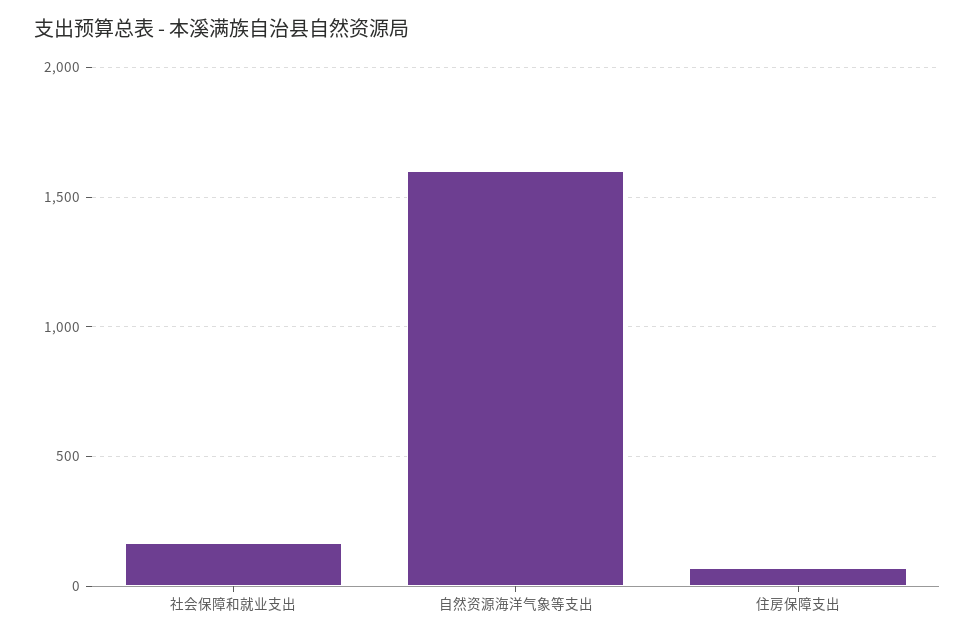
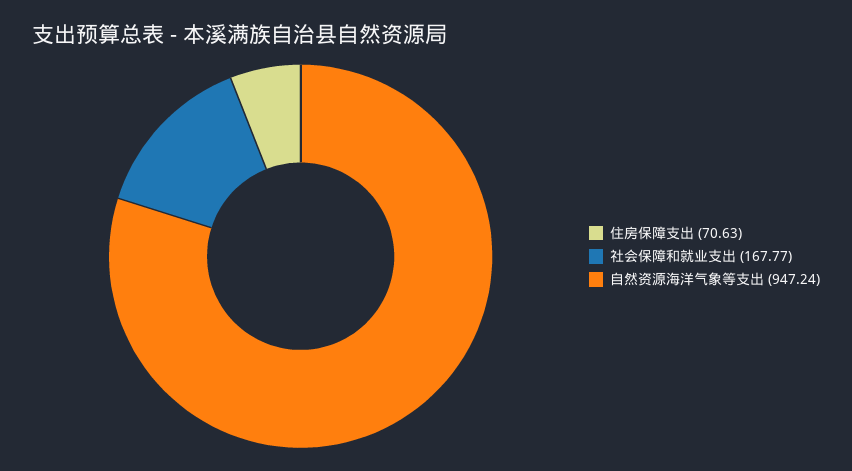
自然资源海洋气象等支出: 1600 -> 947.24

